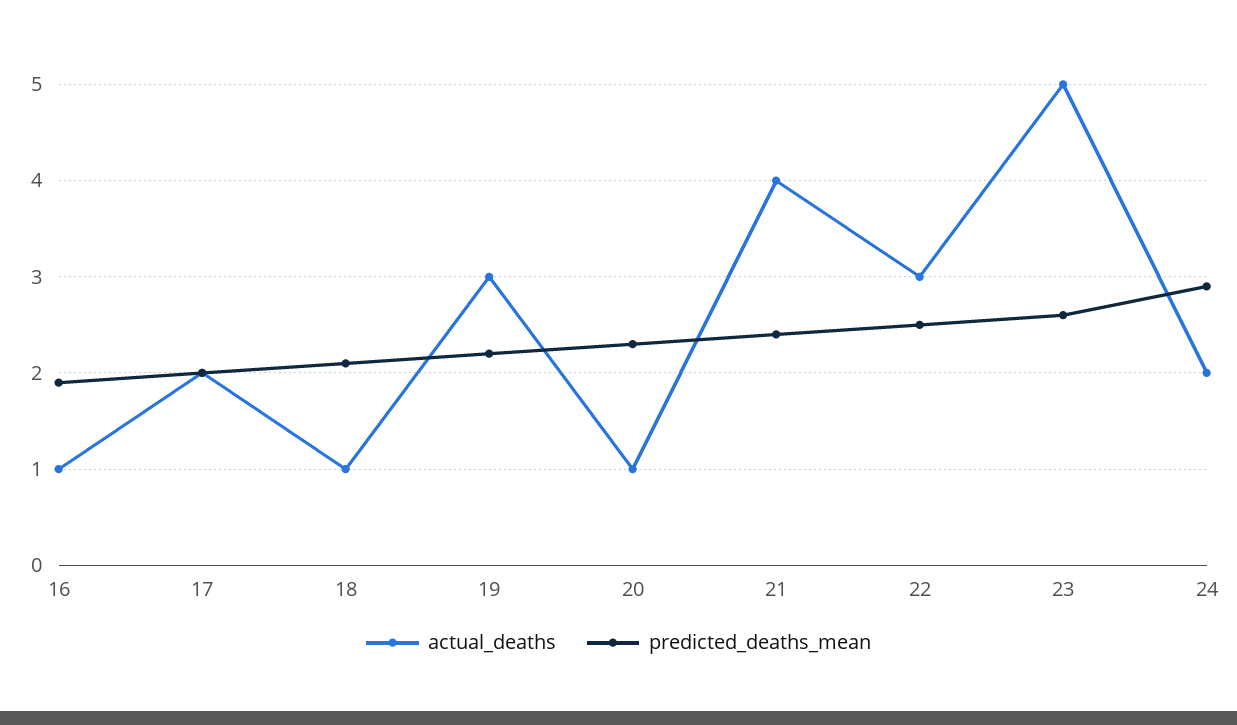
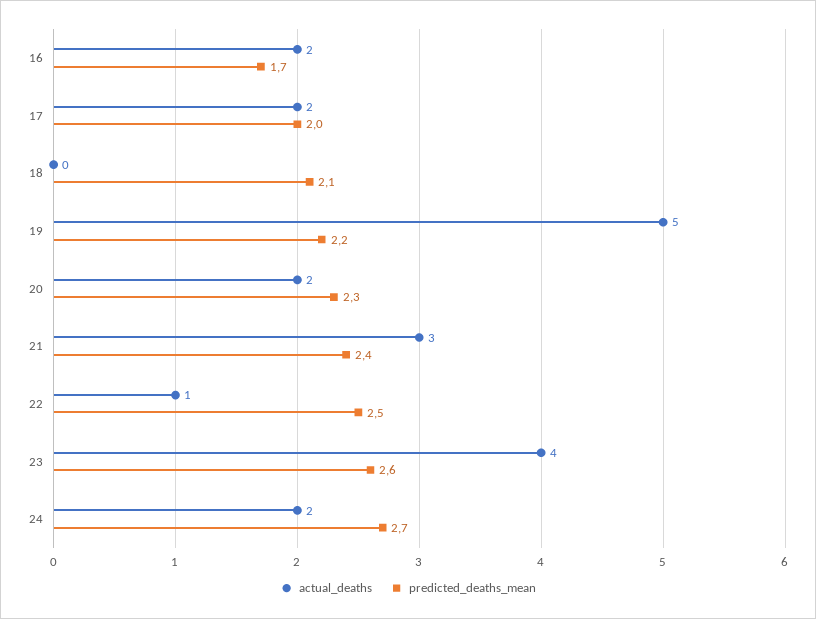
actual_deaths, 16: 1 -> 2
predicted_deaths_mean, 16: 1.9 -> 1.7
actual_deaths, 18: 1 -> 0
actual_deaths, 19: 3 -> 5
actual_deaths, 20: 1 -> 2
actual_deaths, 21: 4 -> 3
actual_deaths, 22: 3 -> 1
actual_deaths, 23: 5 -> 4
predicted_deaths_mean, 24: 2.9 -> 2.7

